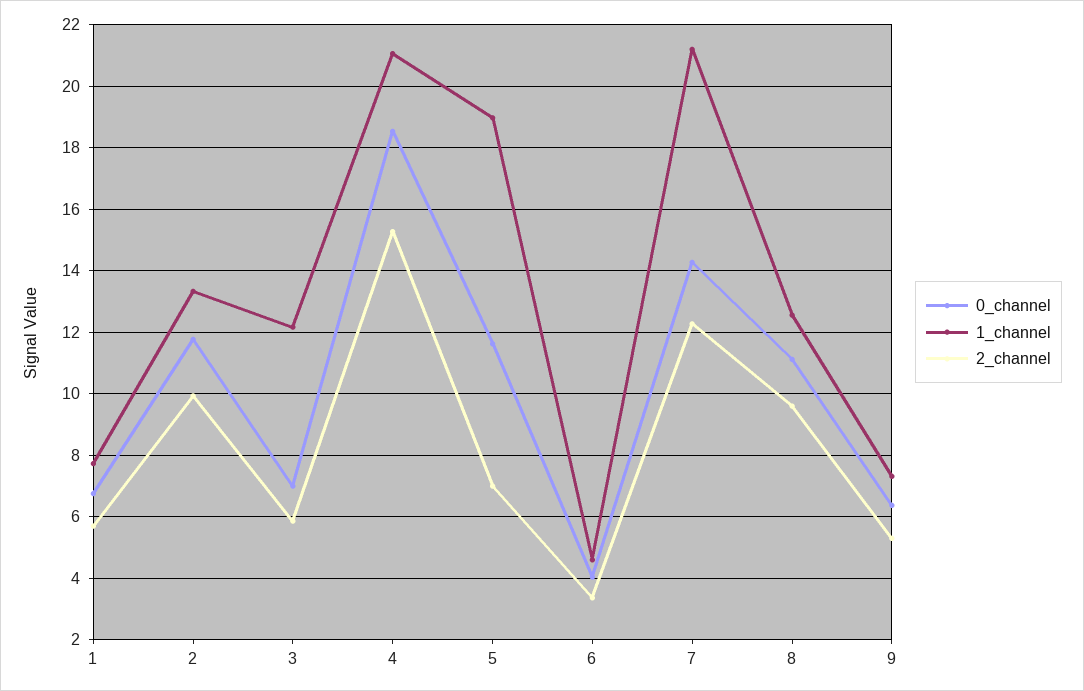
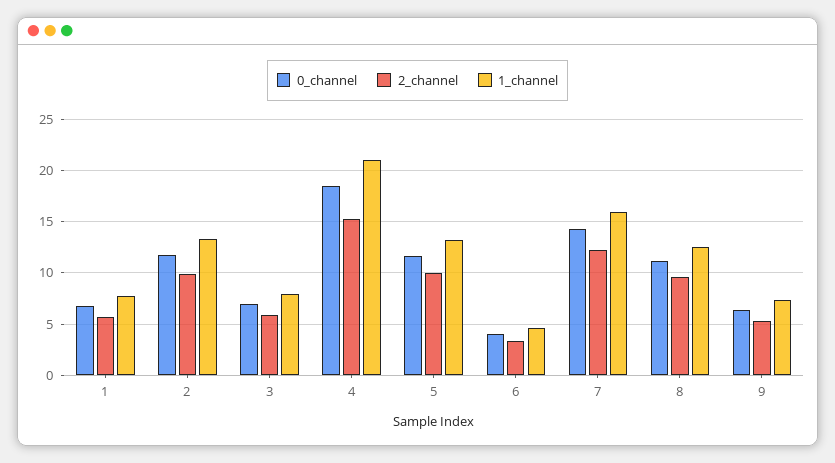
1_channel, 3: 12.2 -> 8
1_channel, 5: 19 -> 13
2_channel, 5: 7 -> 10
1_channel, 7: 21.2 -> 16

